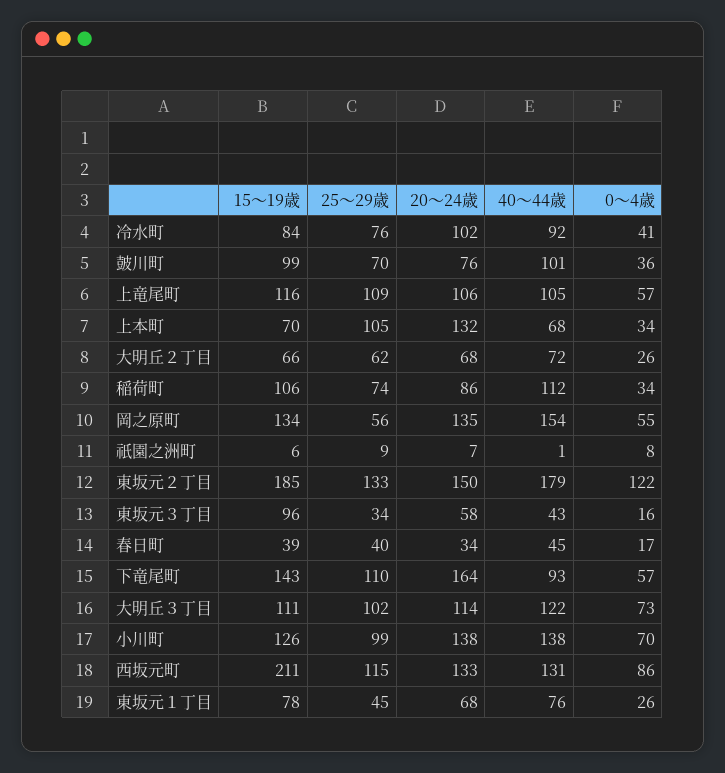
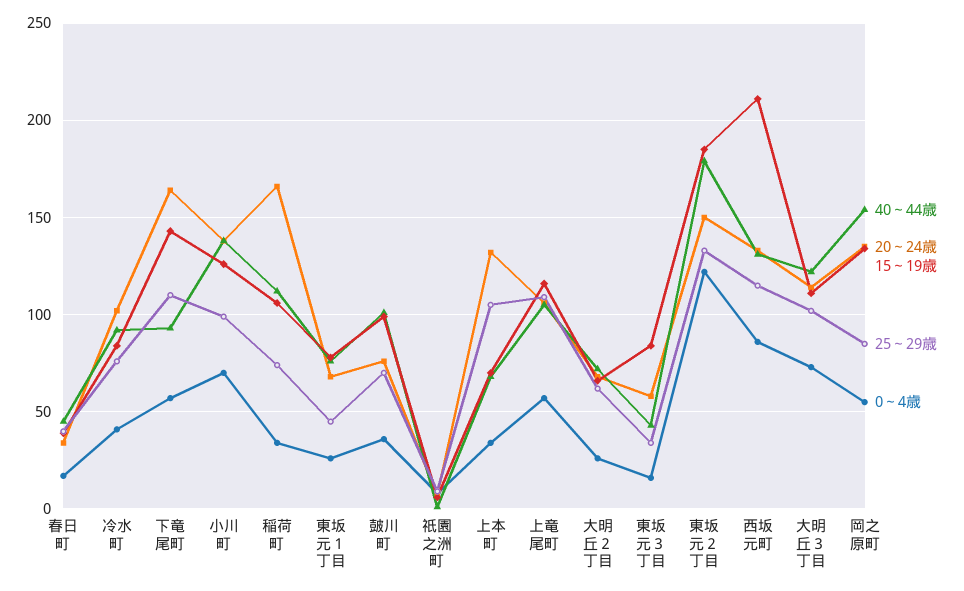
20～24歳, 稲荷町: 86 -> 165
25～29歳, 岡之原町: 56 -> 85
15～19歳, 東坂元３丁目: 96 -> 85

